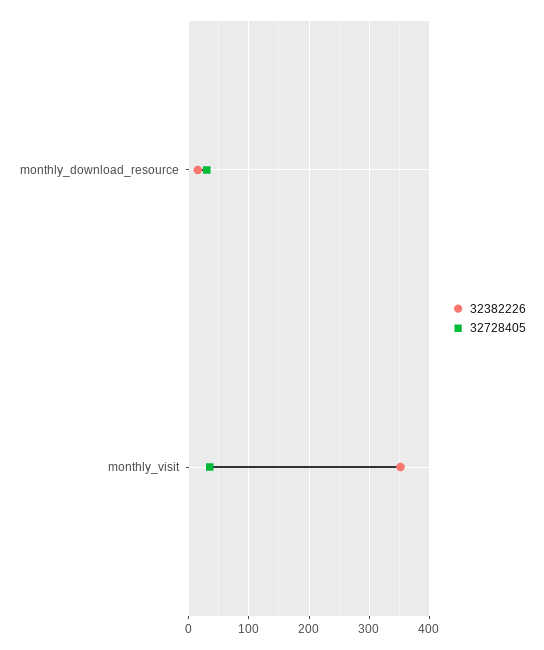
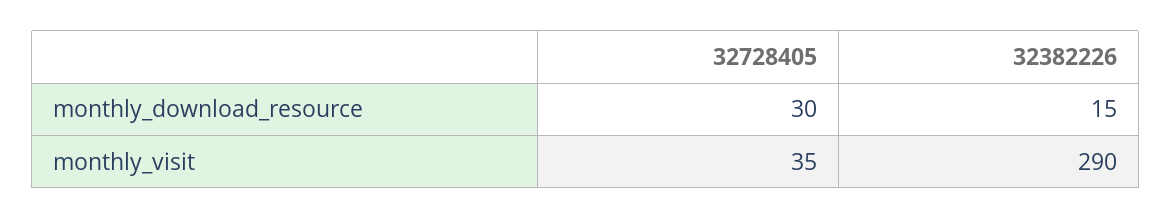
32382226, monthly_visit: 350 -> 290

